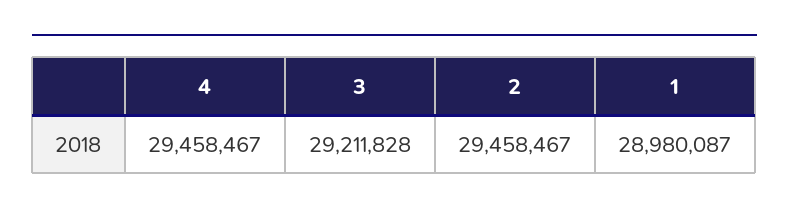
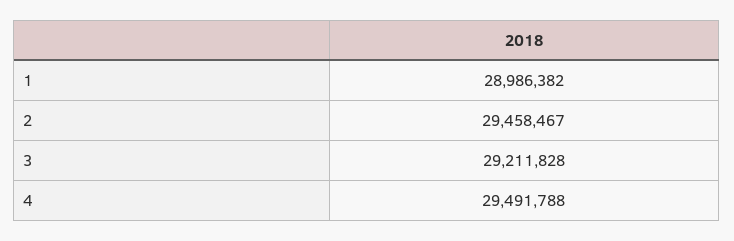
4: 29458467 -> 29491788
1: 28980087 -> 28986382

